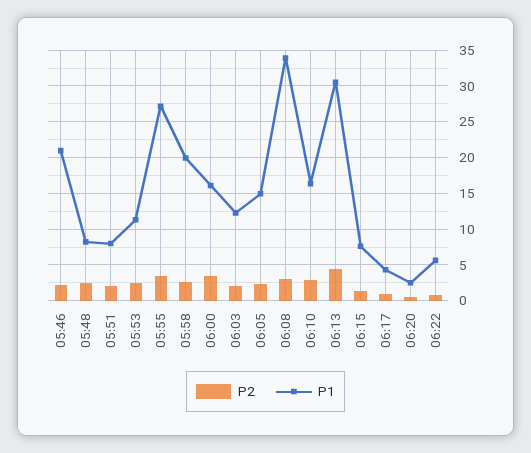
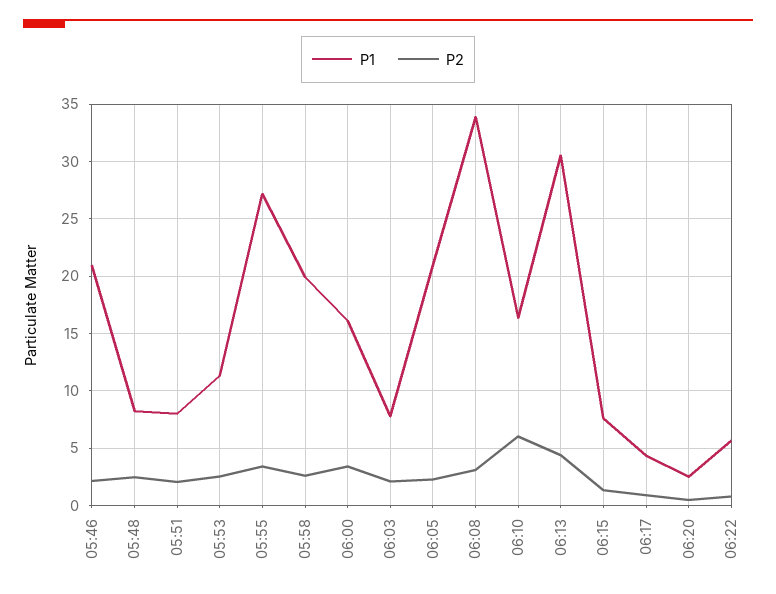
P1, 06:03: 12 -> 8
P1, 06:05: 15 -> 21
P2, 06:10: 3 -> 6

